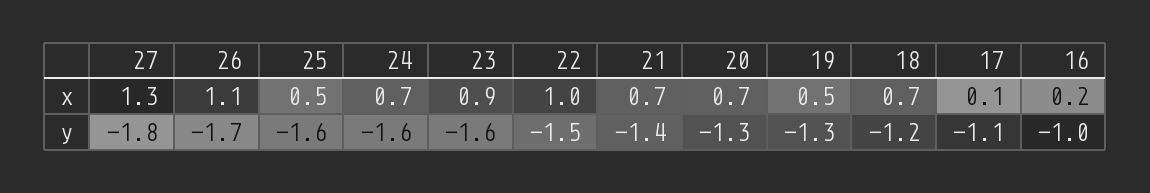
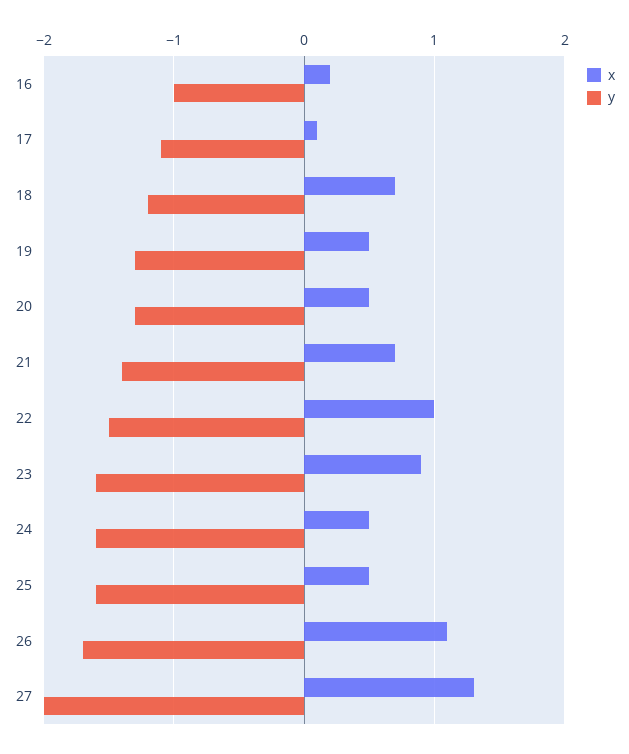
x, 24: 0.7 -> 0.5
x, 20: 0.7 -> 0.5
y, 27: -1.8 -> -2

